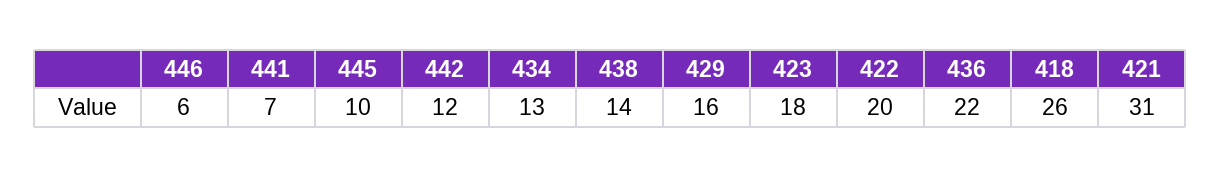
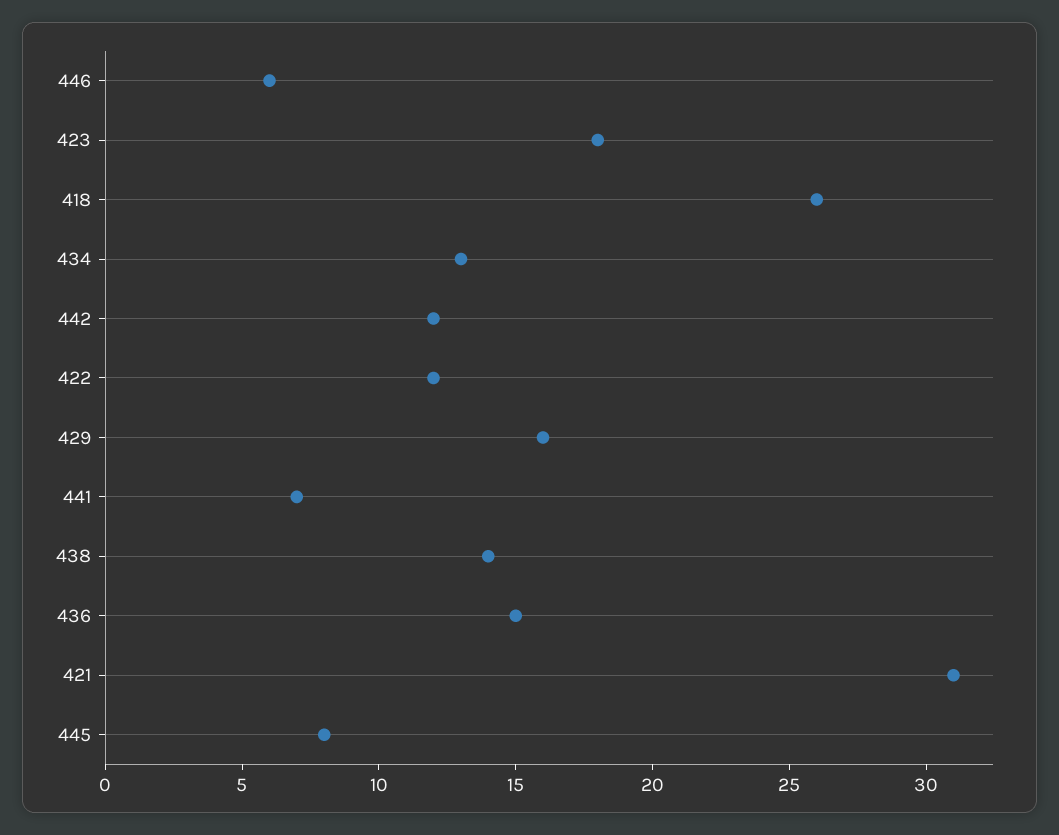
445: 10 -> 8
422: 20 -> 12
436: 22 -> 15

